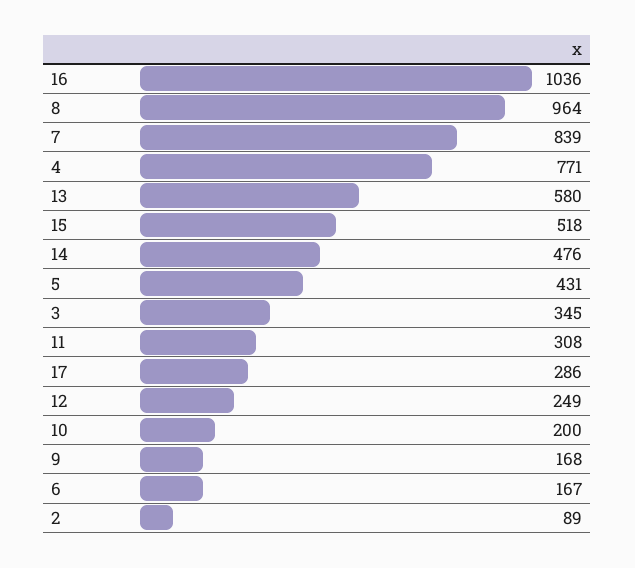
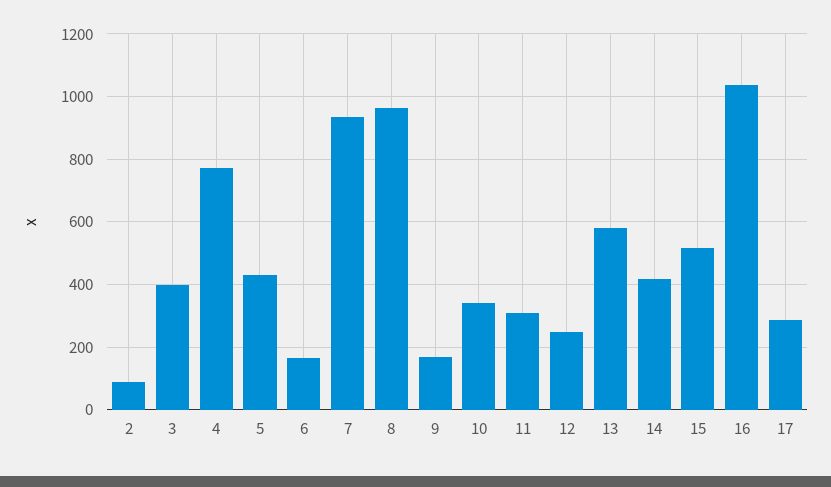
7: 839 -> 940
14: 476 -> 420
3: 345 -> 400
10: 200 -> 340

